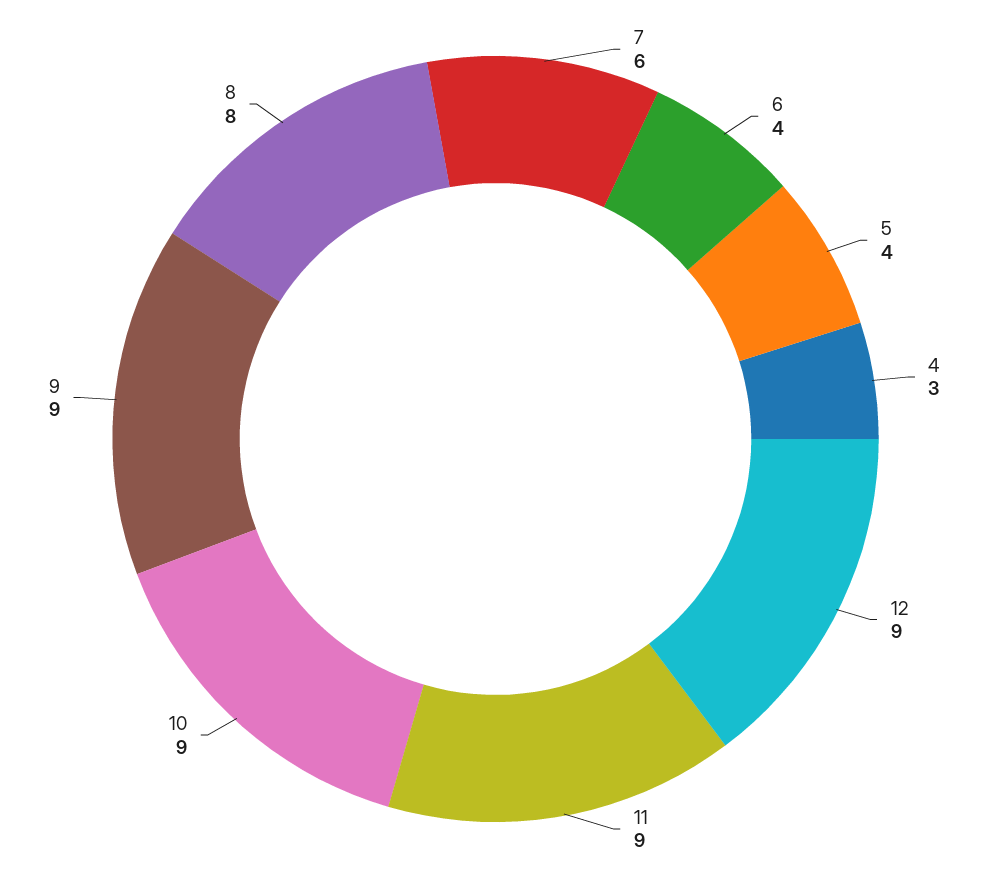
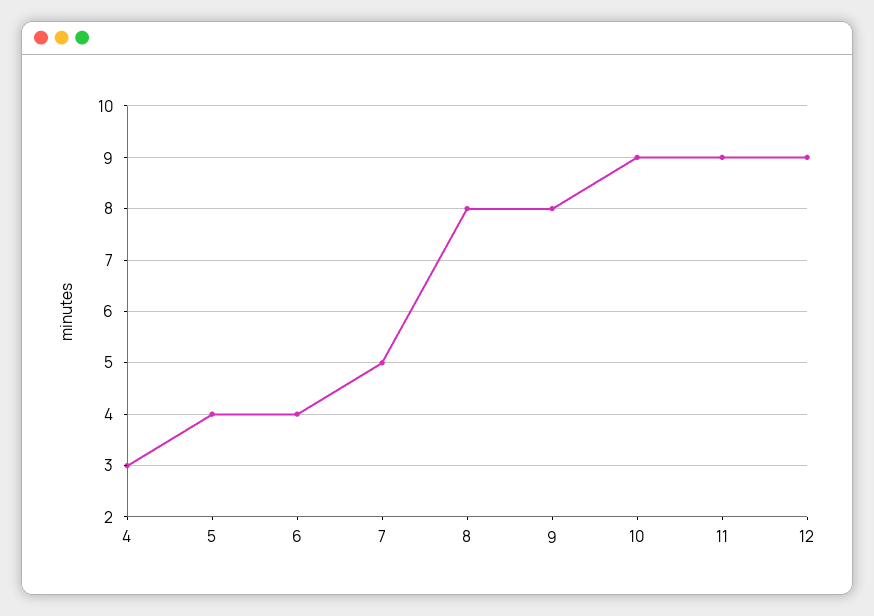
7: 6 -> 5
9: 9 -> 8

